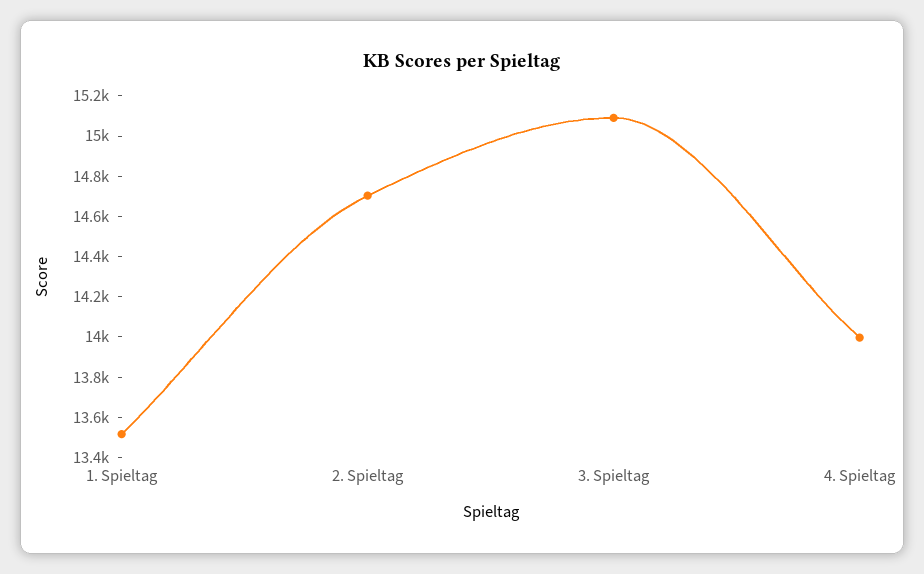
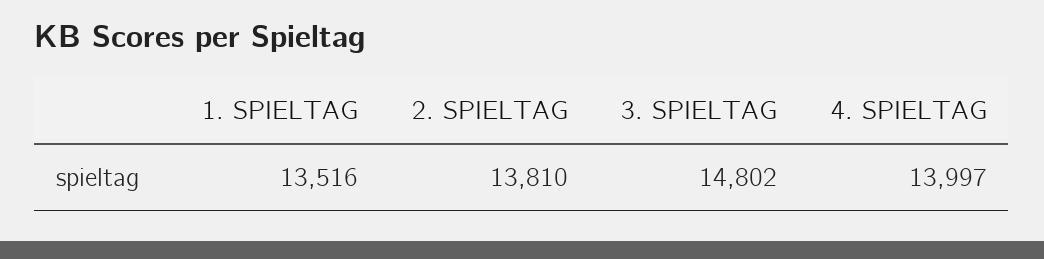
2. Spieltag: 14700 -> 13810
3. Spieltag: 15100 -> 14802

